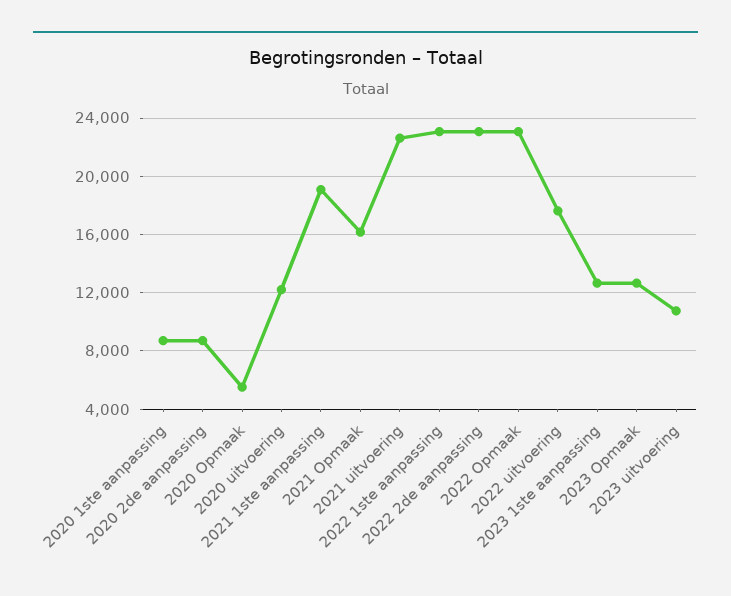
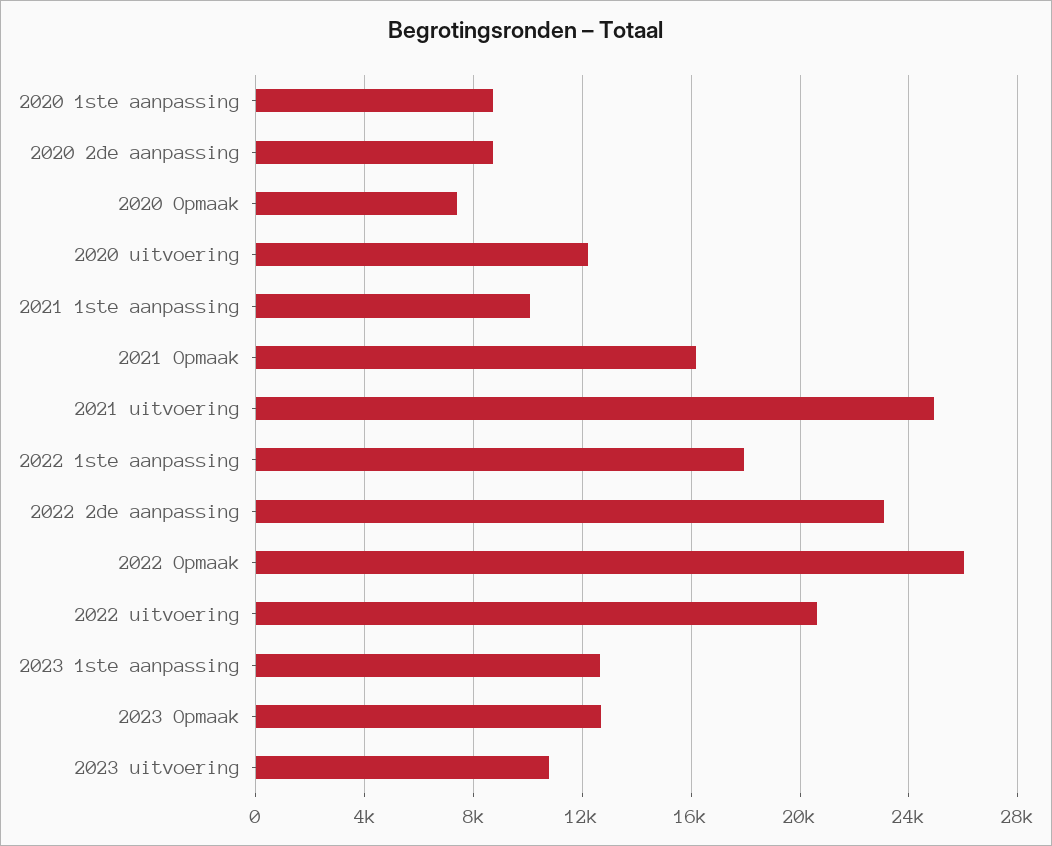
2020 Opmaak: 5500 -> 7500
2021 1ste aanpassing: 19000 -> 10000
2021 uitvoering: 22500 -> 25000
2022 1ste aanpassing: 23000 -> 18000
2022 Opmaak: 23000 -> 26000
2022 uitvoering: 17500 -> 20500

